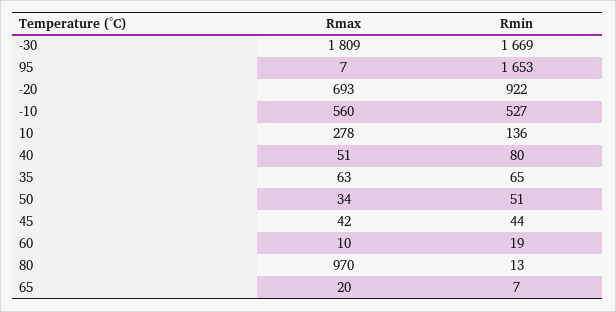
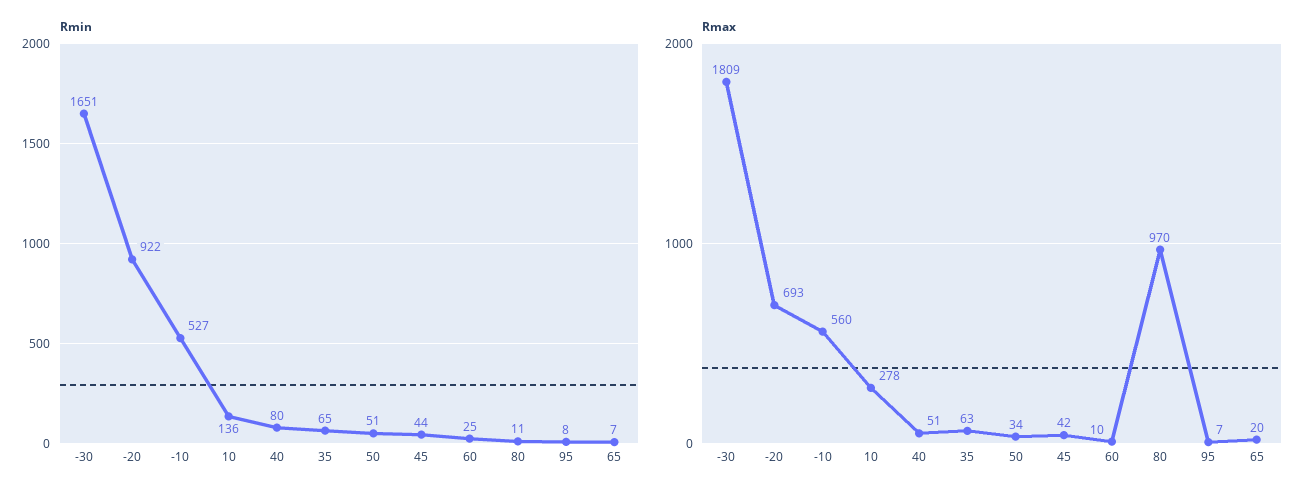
Rmin, -30: 1669 -> 1651
Rmin, 95: 1653 -> 8
Rmin, 60: 19 -> 25
Rmin, 80: 13 -> 11

